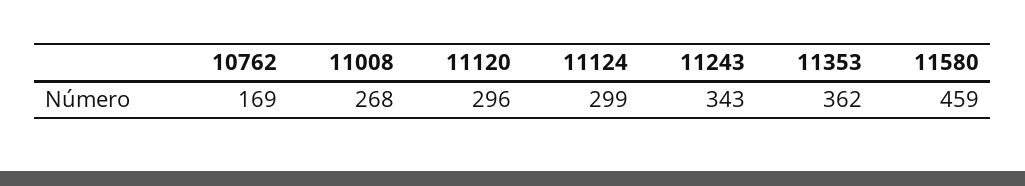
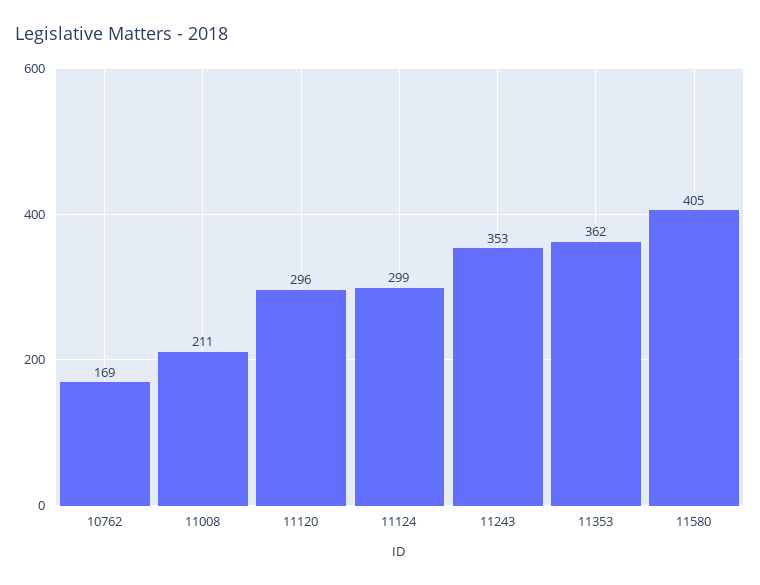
11008: 268 -> 211
11243: 343 -> 353
11580: 459 -> 405

